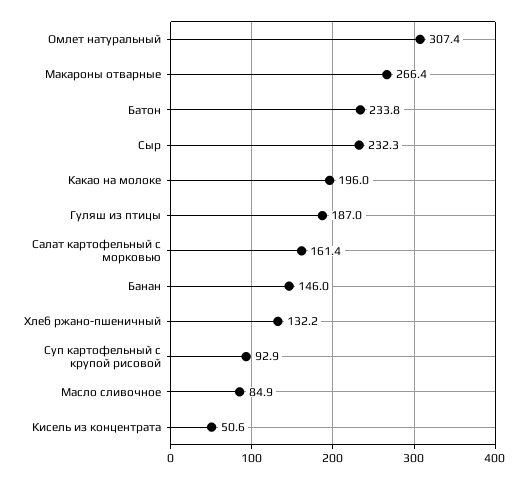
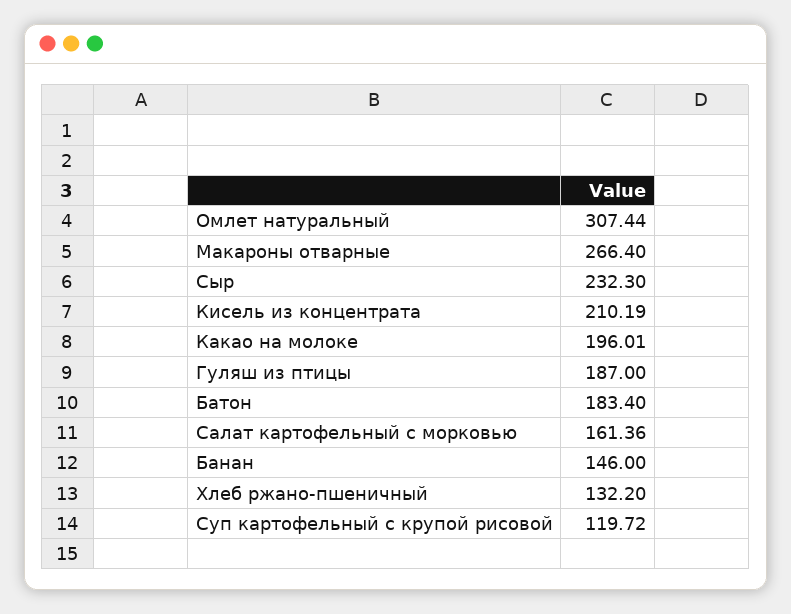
Батон: 233.8 -> 183.4
Суп картофельный с крупой рисовой: 92.9 -> 119.72
Масло сливочное: 84.9 -> none
Кисель из концентрата: 50.6 -> 210.19

